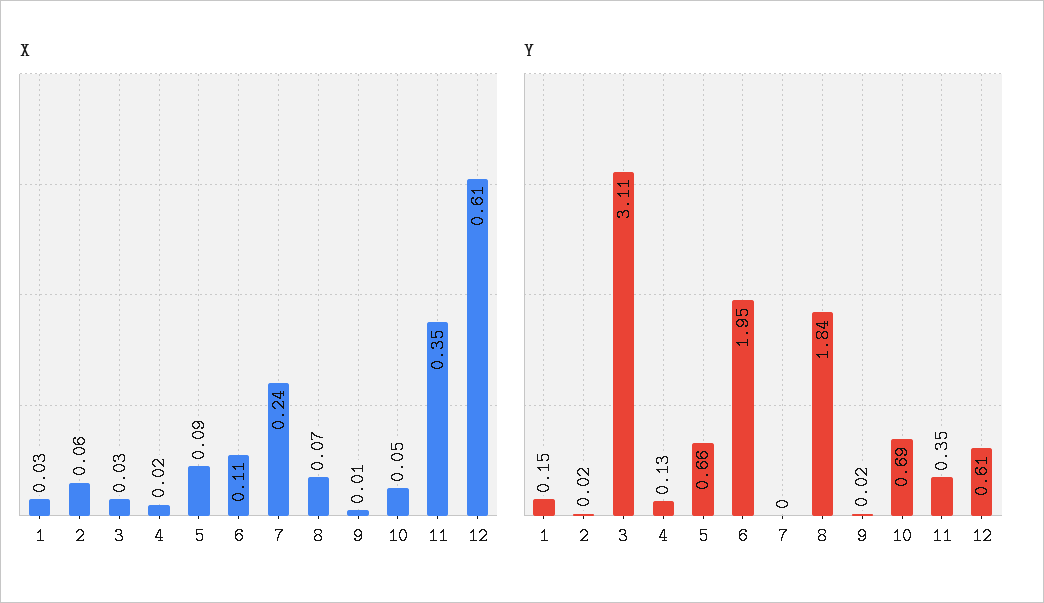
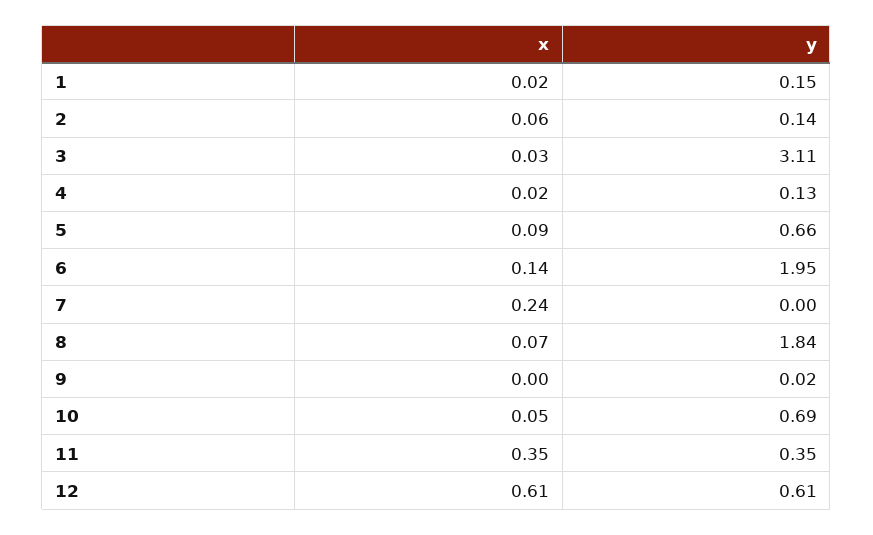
X, 1: 0.03 -> 0.02
X, 6: 0.11 -> 0.14
X, 9: 0.01 -> 0
Y, 2: 0.02 -> 0.14

